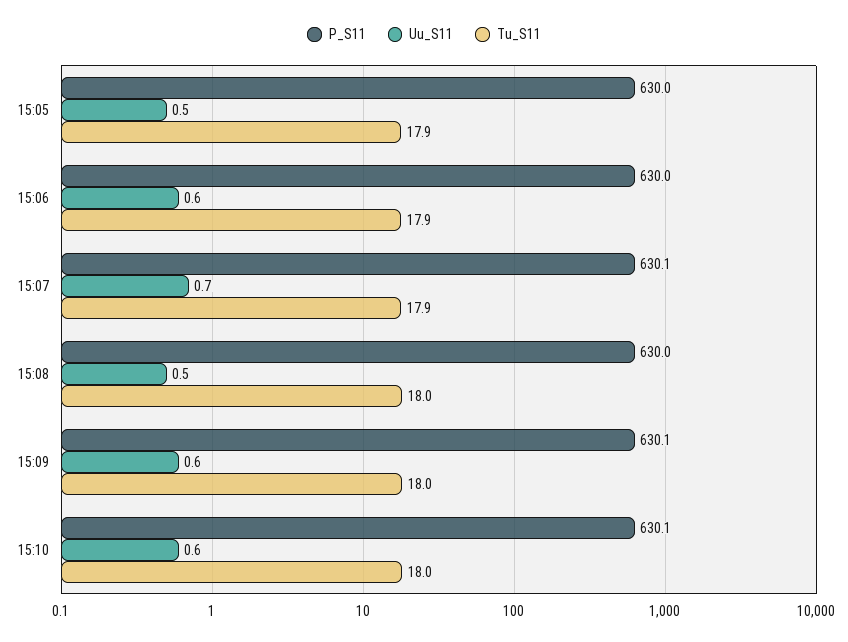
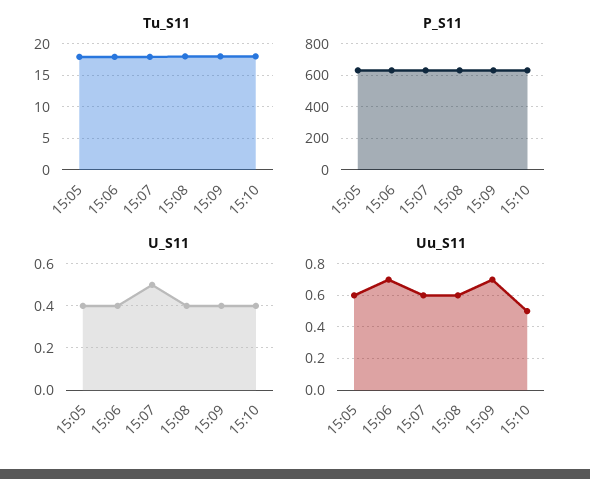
Uu_S11, 15:05: 0.5 -> 0.6
Uu_S11, 15:06: 0.6 -> 0.7
Uu_S11, 15:07: 0.7 -> 0.6
Uu_S11, 15:08: 0.5 -> 0.6
Uu_S11, 15:09: 0.6 -> 0.7
Uu_S11, 15:10: 0.6 -> 0.5
U_S11, 15:05: none -> 0.4
U_S11, 15:06: none -> 0.4
U_S11, 15:07: none -> 0.5
U_S11, 15:08: none -> 0.4
U_S11, 15:09: none -> 0.4
U_S11, 15:10: none -> 0.4

